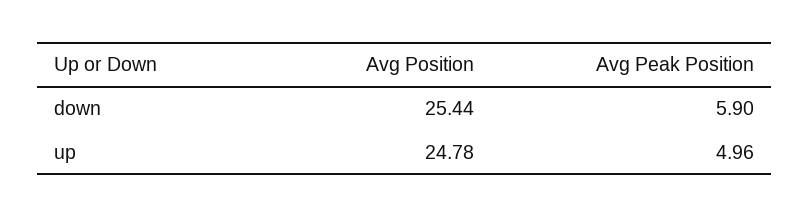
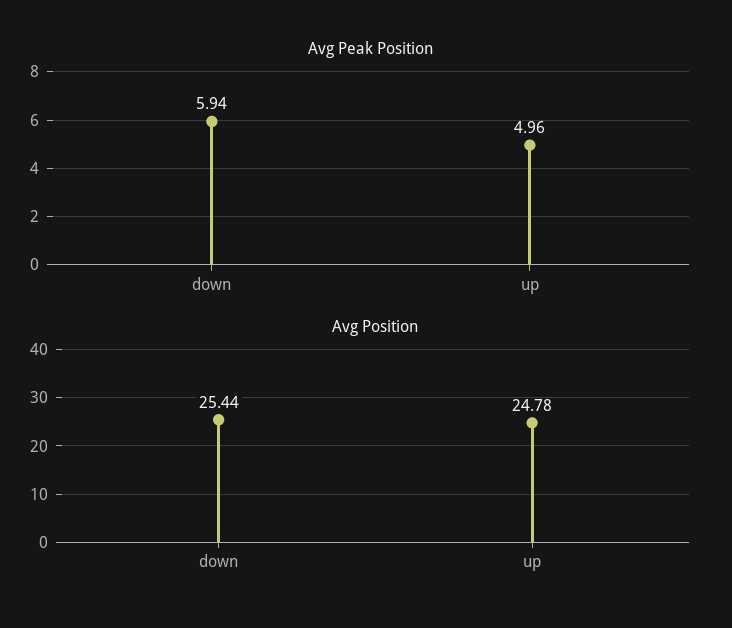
Avg Peak Position, down: 5.9 -> 5.94

